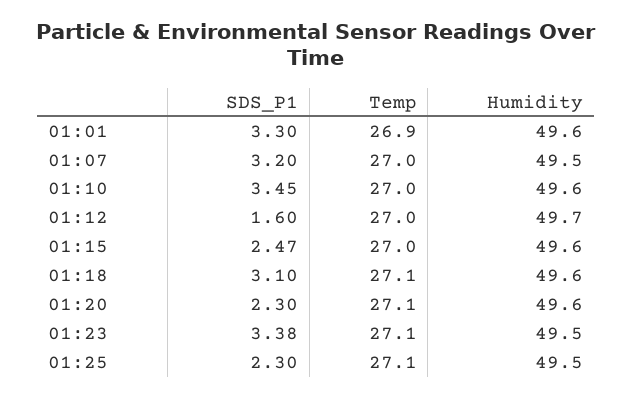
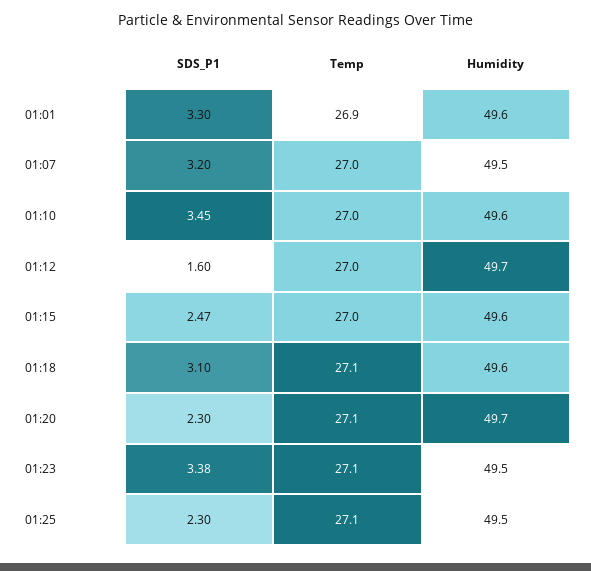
Humidity, 01:20: 49.6 -> 49.7

